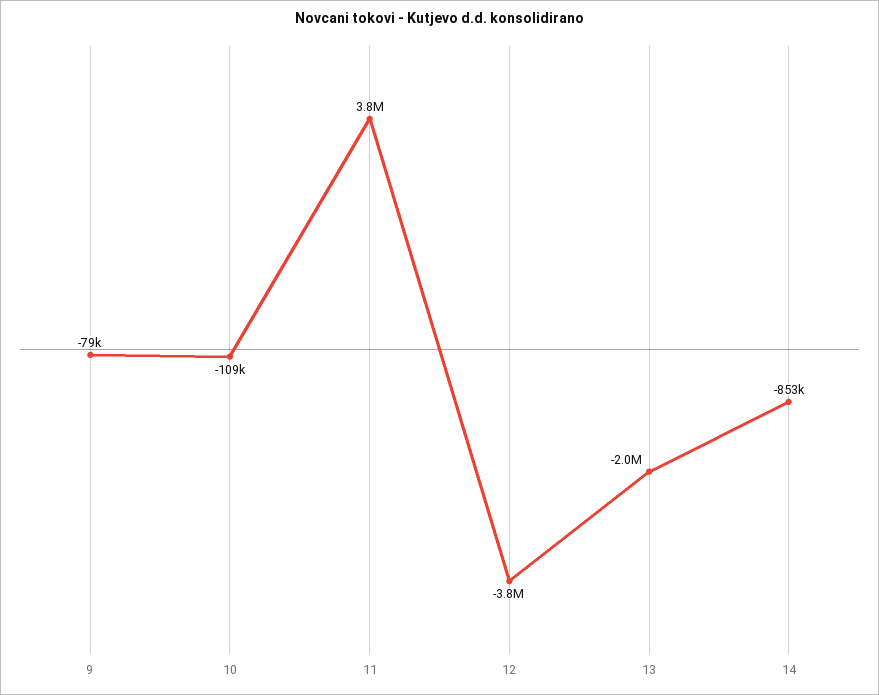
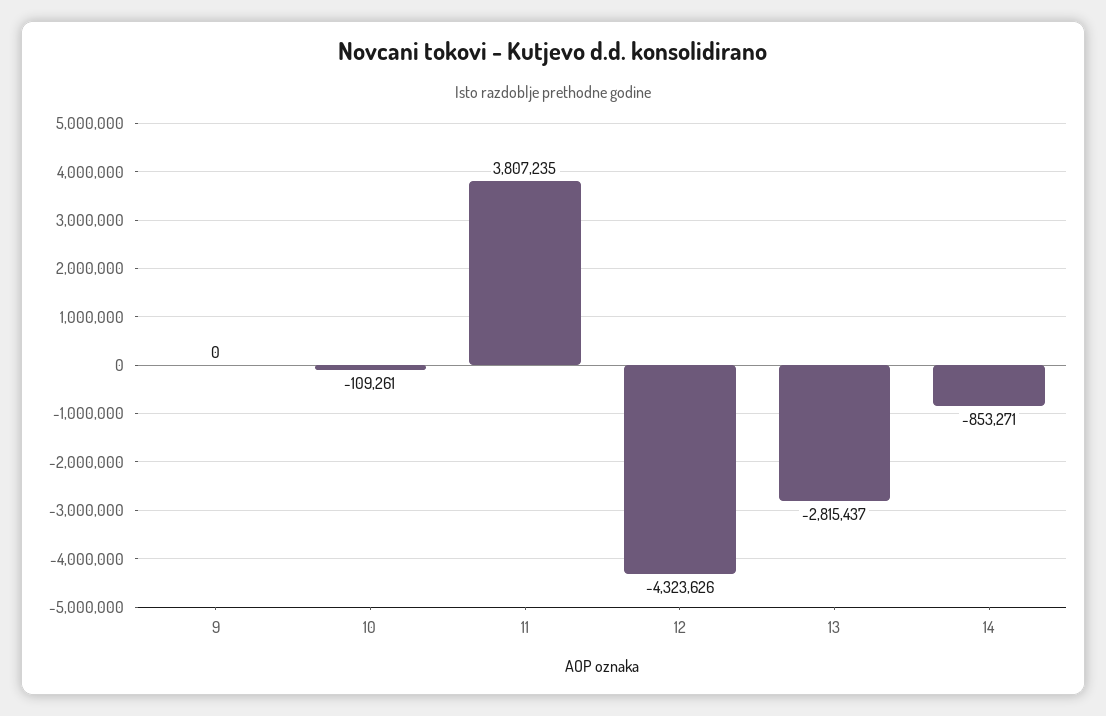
9: -79000 -> 0
12: -3800000 -> -4323626
13: -2000000 -> -2815437

